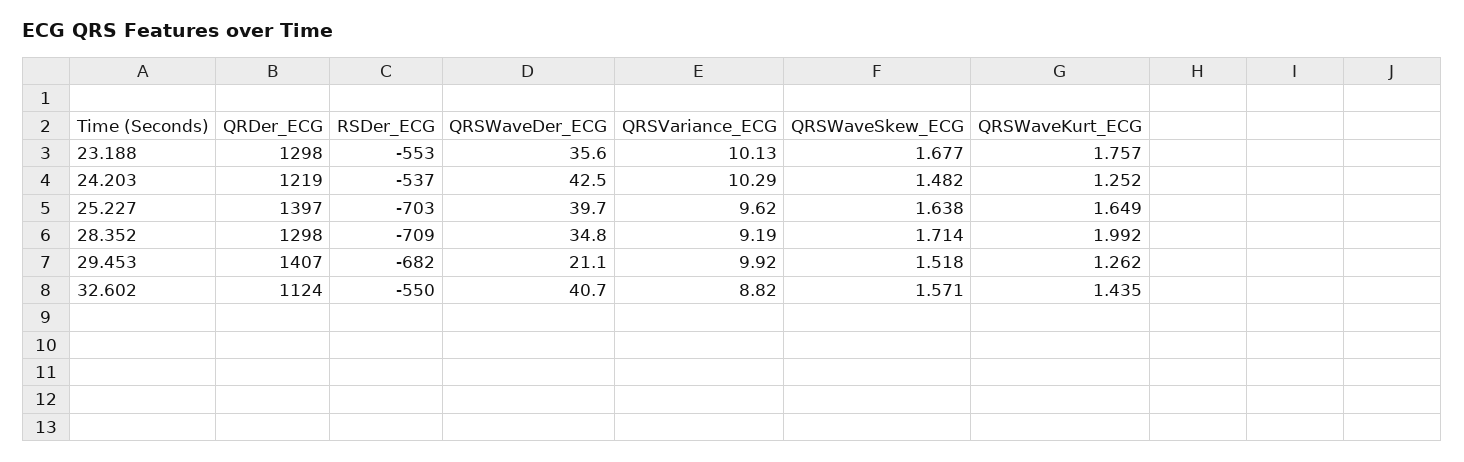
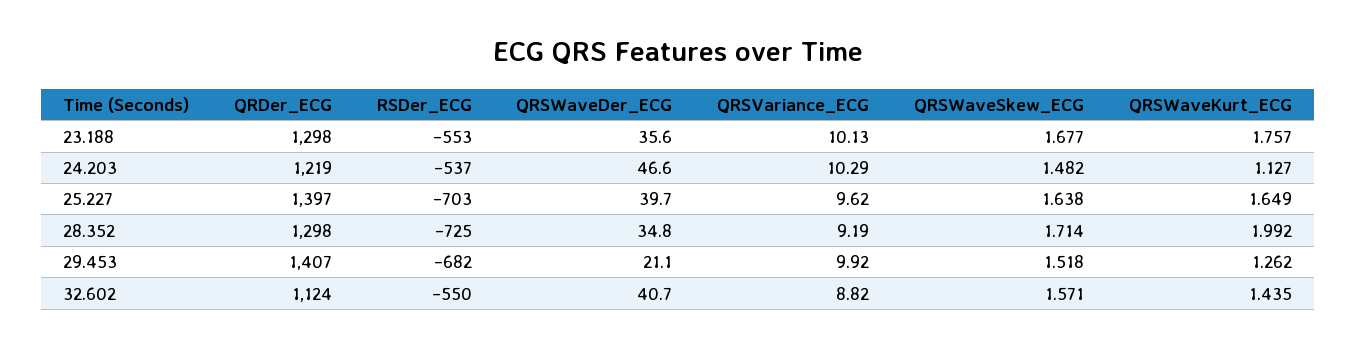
QRSWaveDer_ECG, 24.203: 42.5 -> 46.6
QRSWaveKurt_ECG, 24.203: 1.252 -> 1.127
RSDer_ECG, 28.352: -709 -> -725

